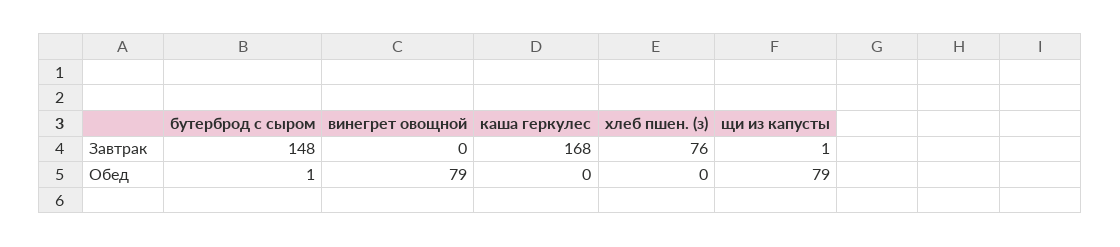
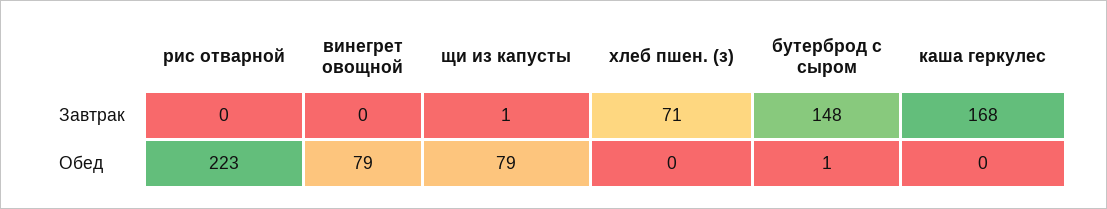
хлеб пшен. (з), Завтрак: 76 -> 71
рис отварной, Завтрак: none -> 0
рис отварной, Обед: none -> 223

